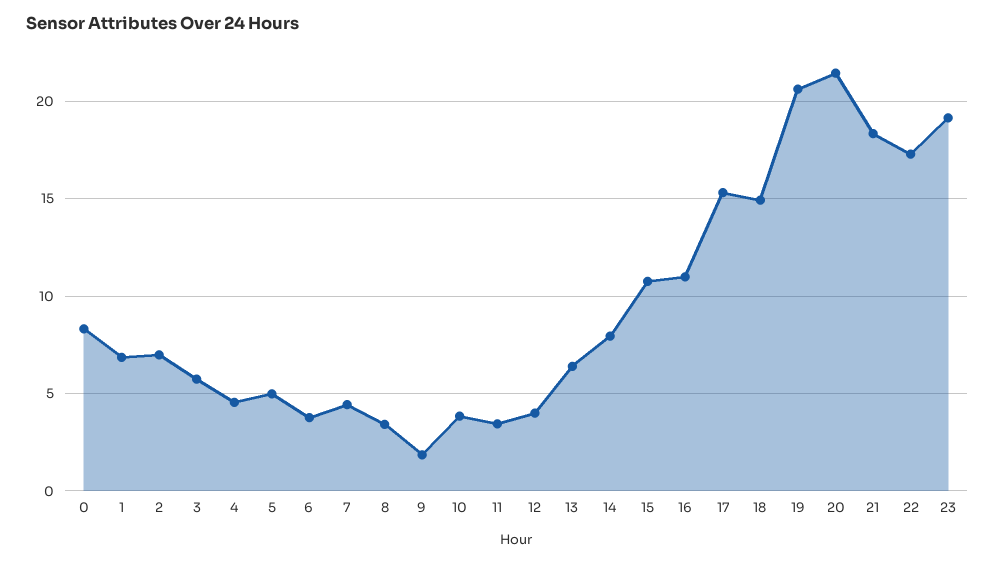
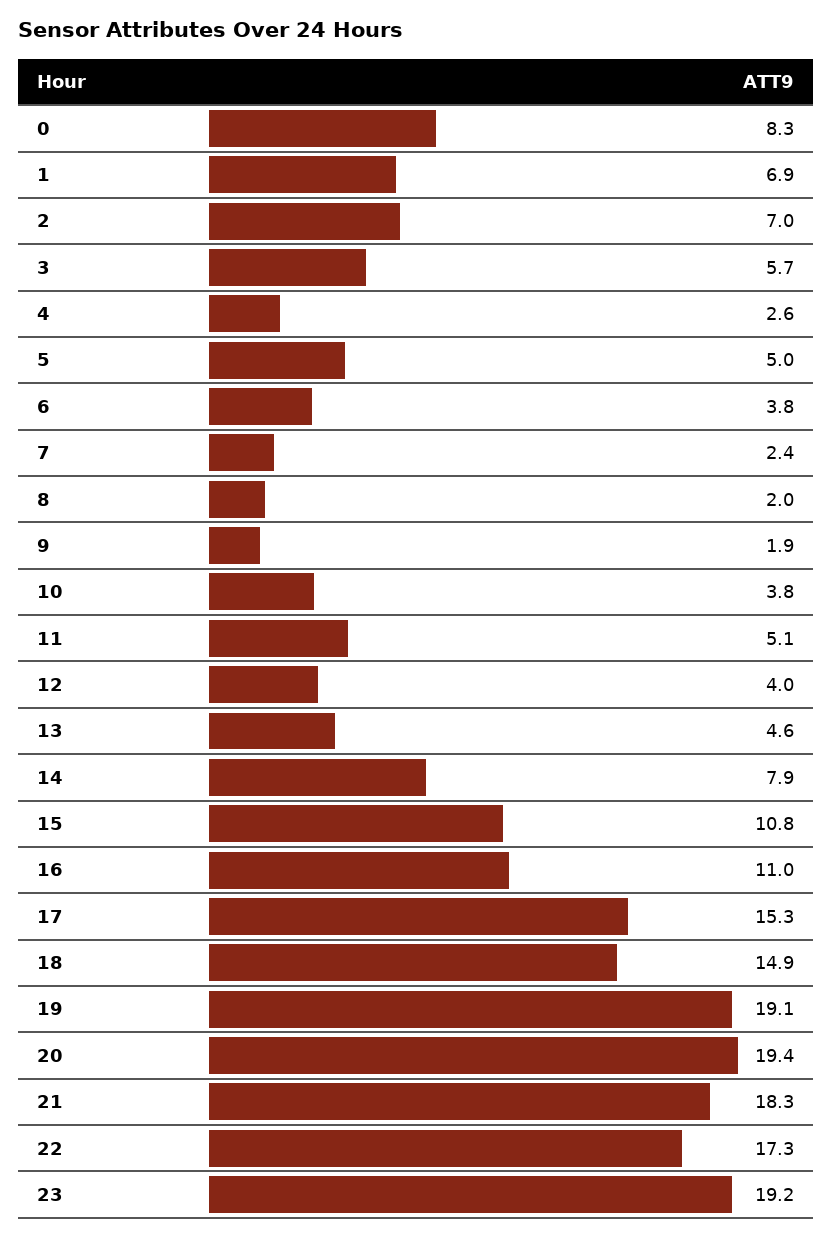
4: 4.5 -> 2.6
7: 4.5 -> 2.4
8: 3.5 -> 2
11: 3.5 -> 5.1
13: 6.5 -> 4.6
19: 20.5 -> 19.1
20: 21.5 -> 19.4

